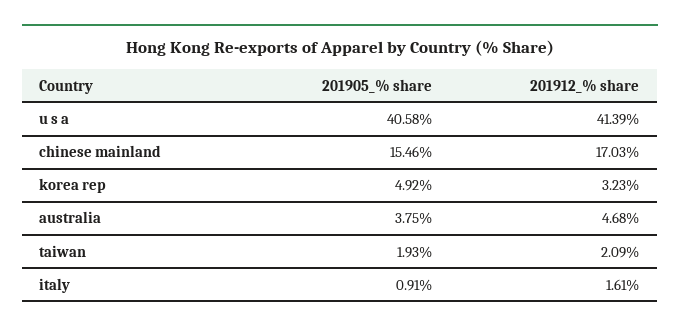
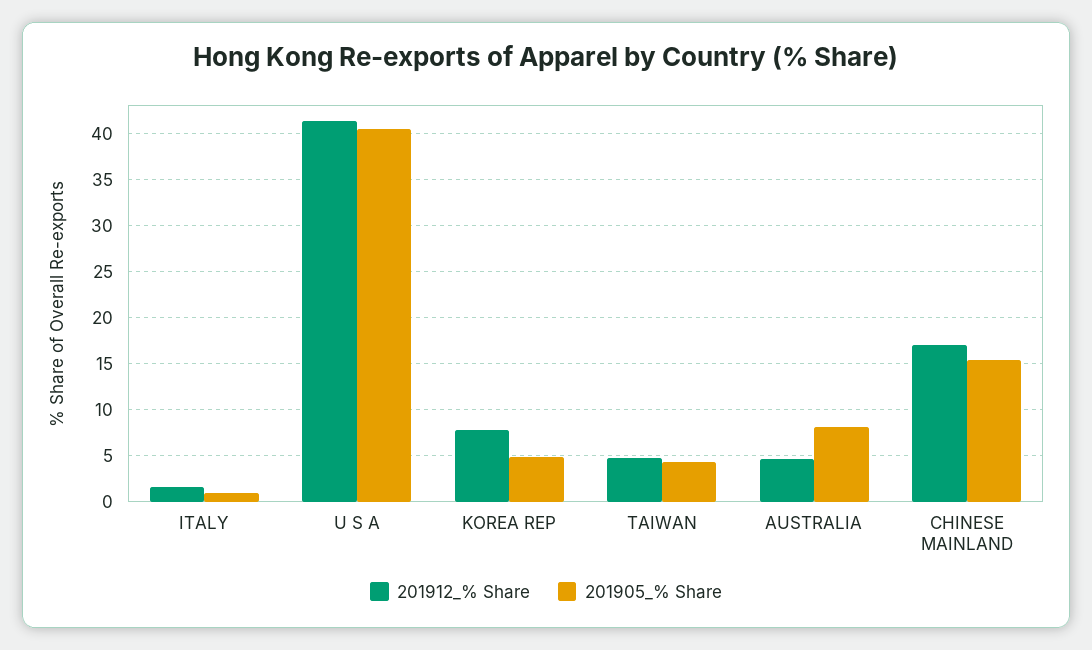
201912_% share, korea rep: 3.23 -> 8
201905_% share, australia: 3.75 -> 8
201905_% share, taiwan: 1.93 -> 4
201912_% share, taiwan: 2.09 -> 5

